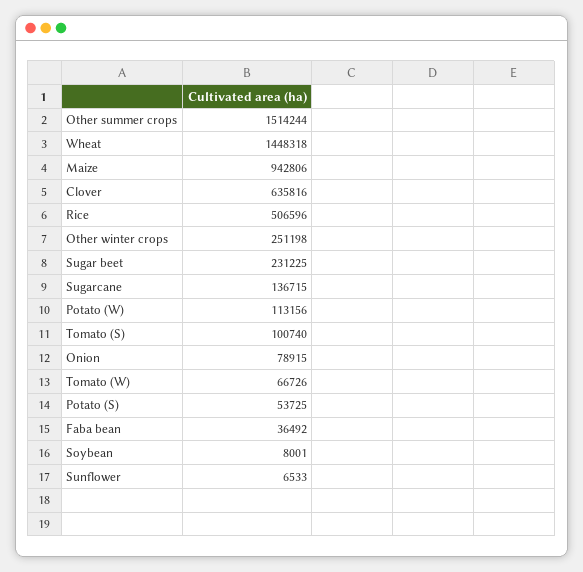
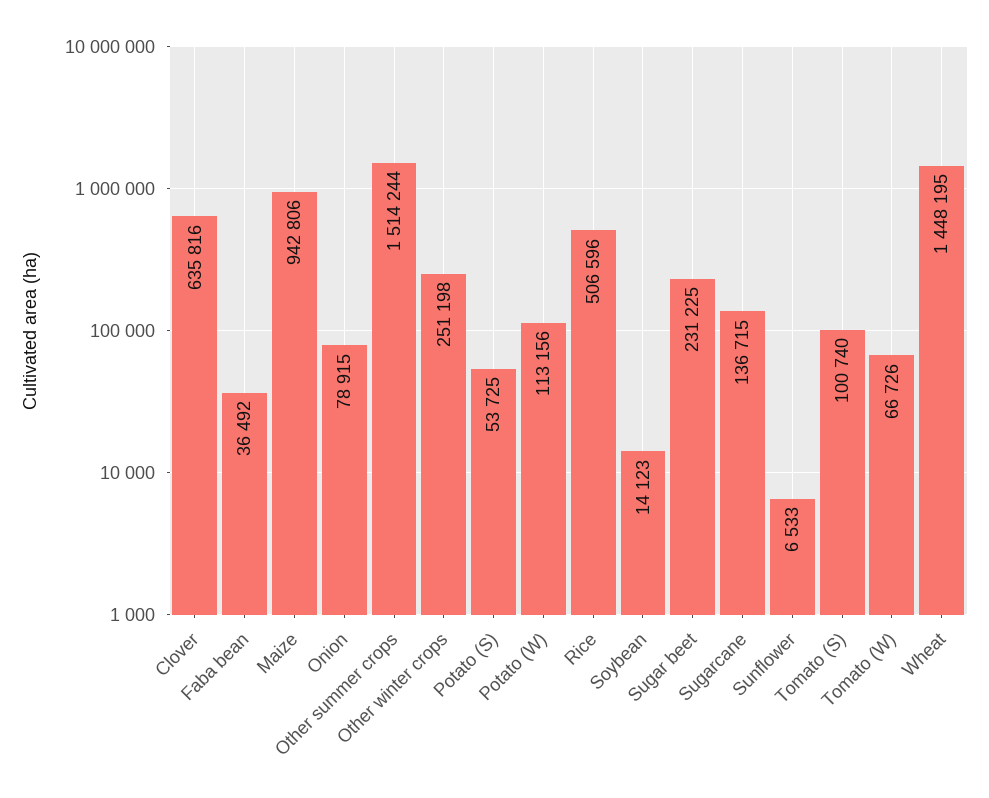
Wheat: 1448318 -> 1448195
Soybean: 8001 -> 14123

